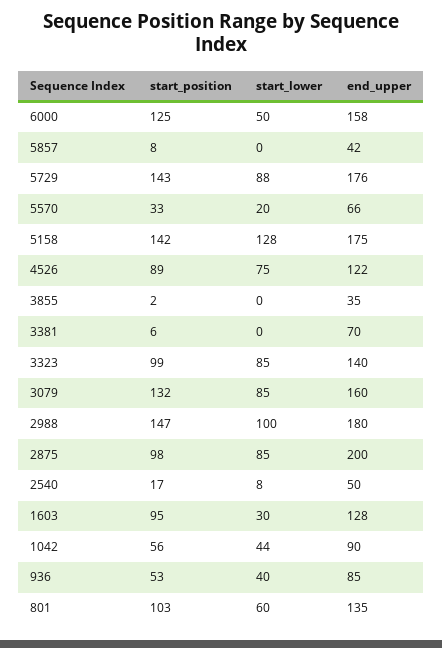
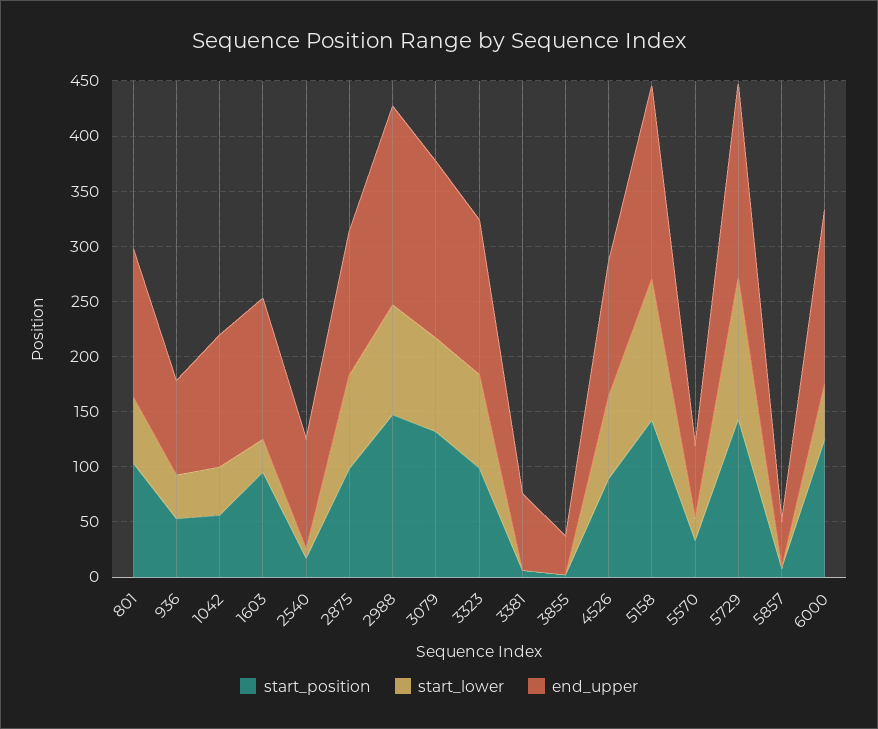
start_lower, 5729: 88 -> 130
end_upper, 2875: 200 -> 130
end_upper, 2540: 50 -> 100
end_upper, 1042: 90 -> 120

